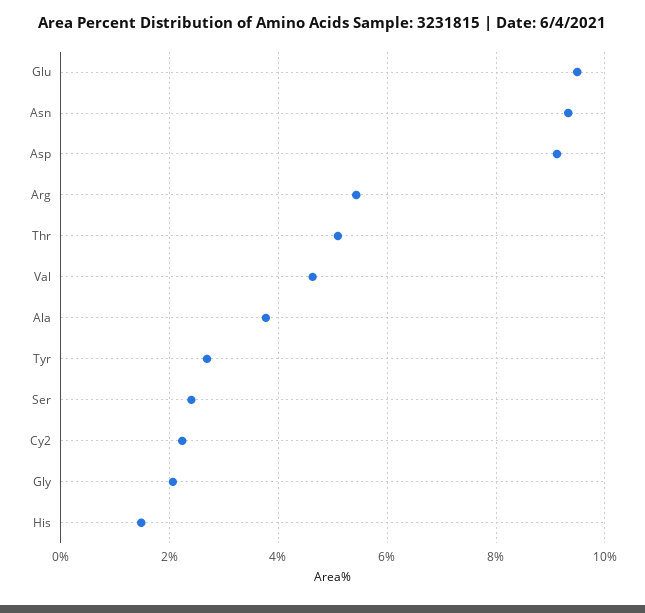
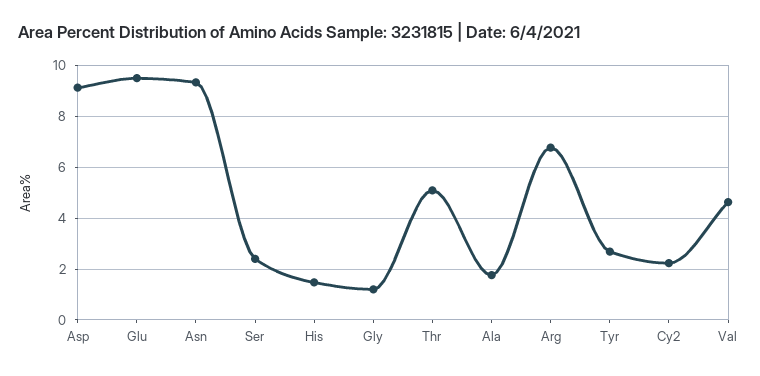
Arg: 5.4 -> 6.75
Ala: 3.8 -> 1.75
Gly: 2 -> 1.25

